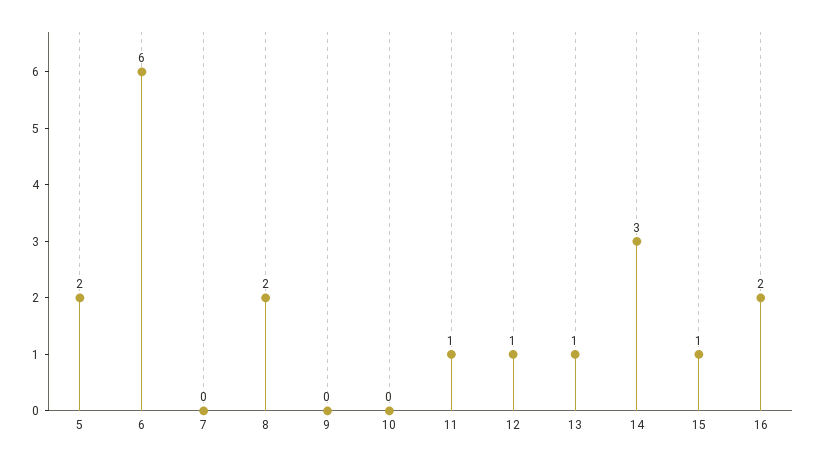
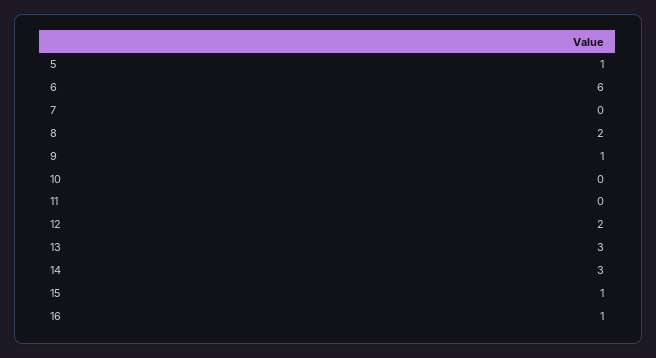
5: 2 -> 1
9: 0 -> 1
11: 1 -> 0
12: 1 -> 2
13: 1 -> 3
16: 2 -> 1

